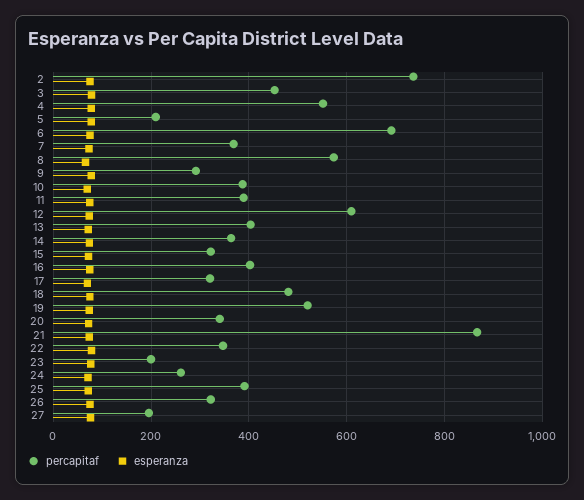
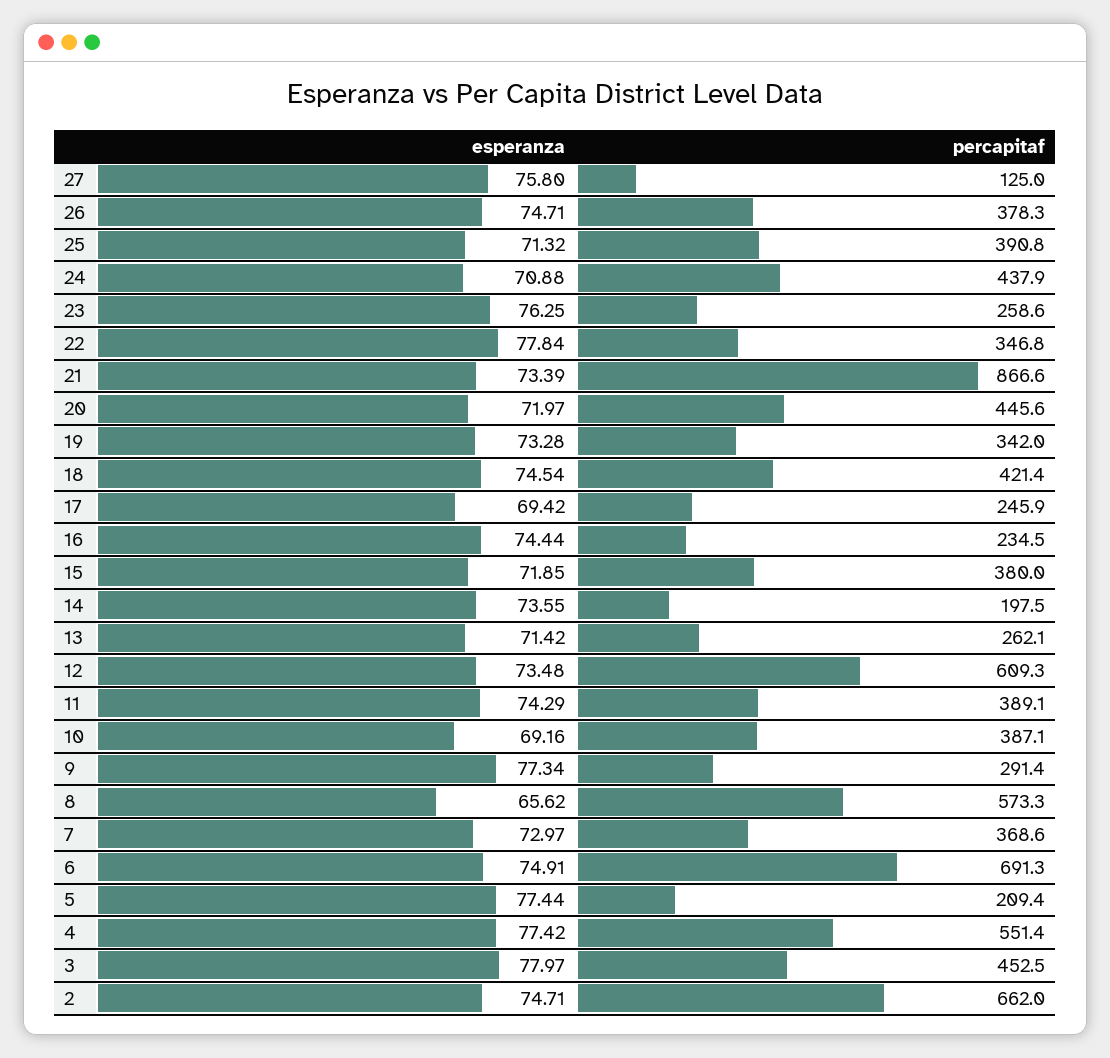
percapitaf, 2: 740 -> 662
percapitaf, 13: 400 -> 262.1
percapitaf, 14: 360 -> 197.5
percapitaf, 15: 320 -> 380
percapitaf, 16: 400 -> 234.5
percapitaf, 17: 320 -> 245.9
percapitaf, 18: 480 -> 421.4
percapitaf, 19: 520 -> 342
percapitaf, 20: 340 -> 445.6
percapitaf, 23: 200 -> 258.6
percapitaf, 24: 260 -> 437.9
percapitaf, 26: 320 -> 378.3
percapitaf, 27: 200 -> 125

